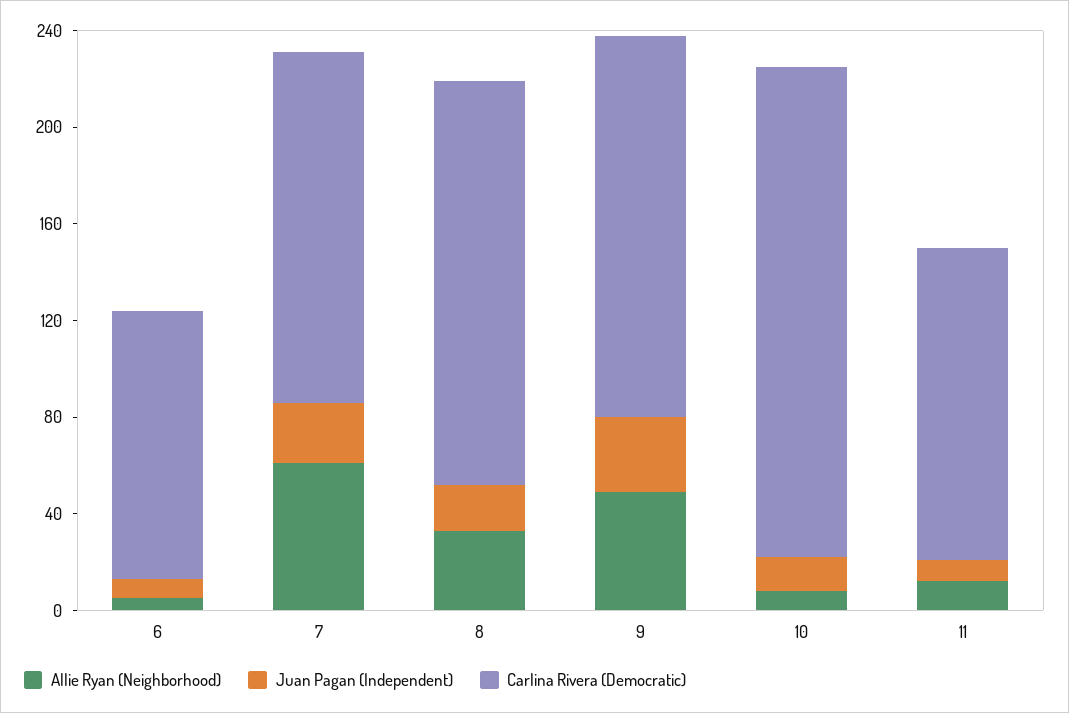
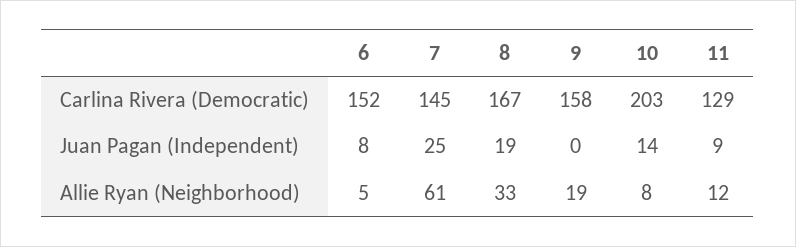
Carlina Rivera (Democratic), 6: 110 -> 152
Allie Ryan (Neighborhood), 9: 50 -> 19
Juan Pagan (Independent), 9: 30 -> 0

